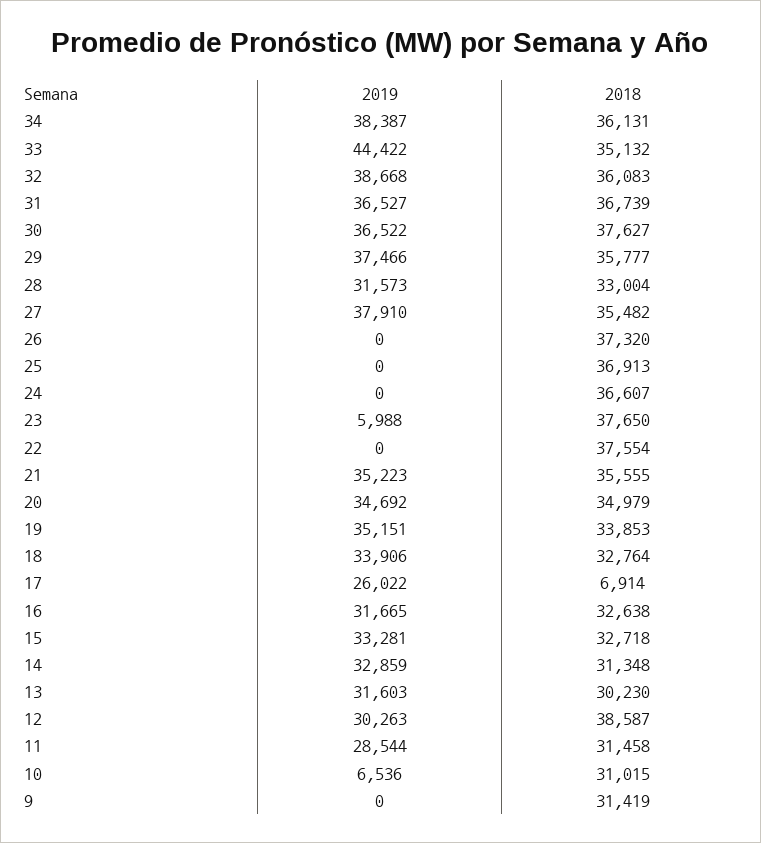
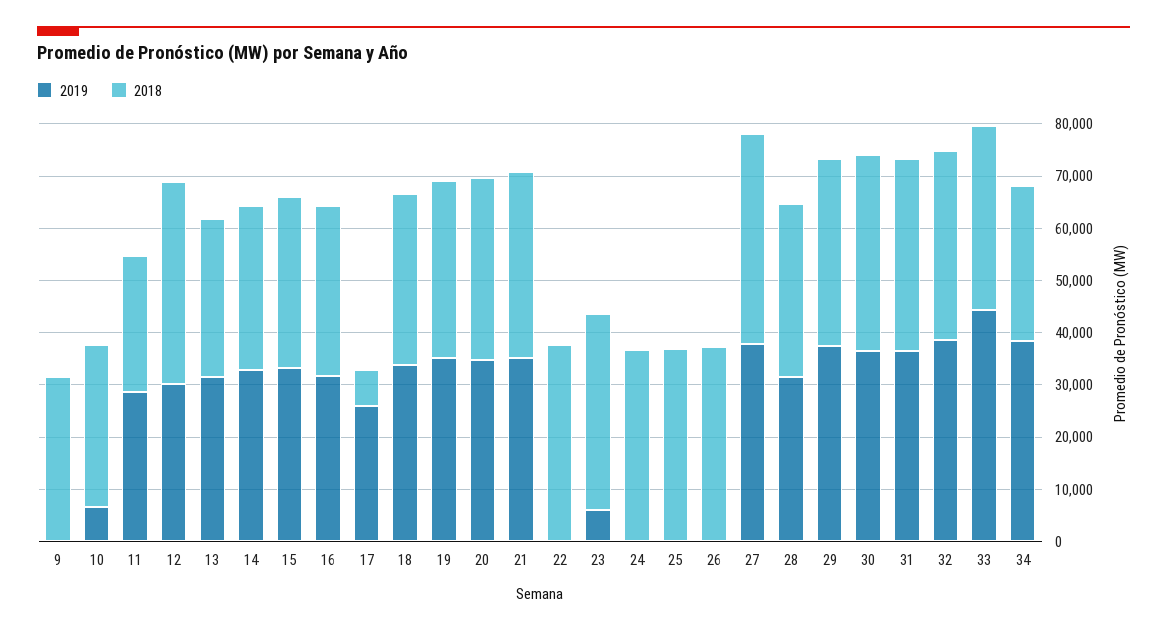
2018, 34: 36131 -> 30000
2018, 27: 35482 -> 40000
2018, 11: 31458 -> 26000

